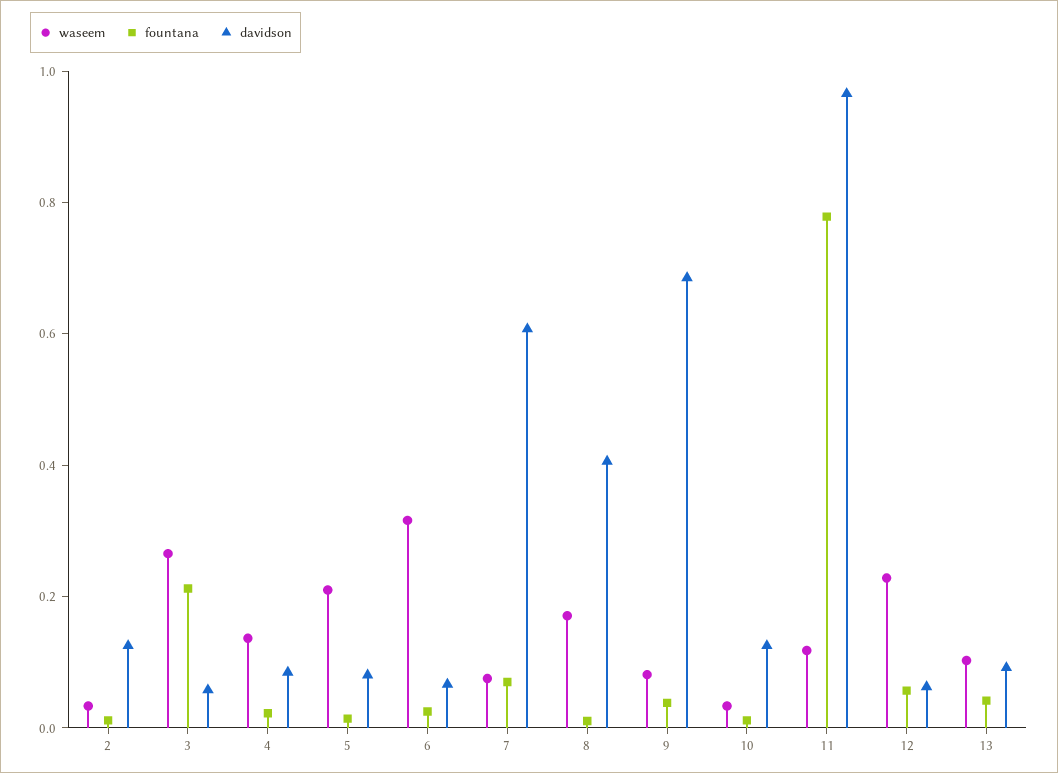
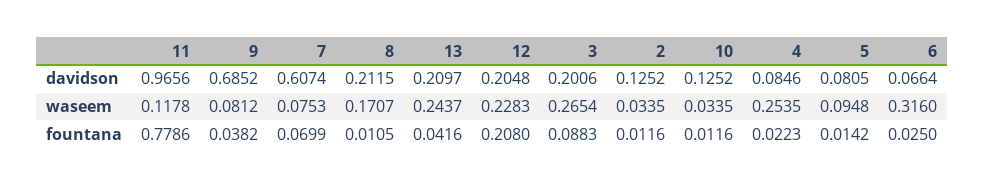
fountana, 3: 0.2 -> 0.0883
davidson, 3: 0.05 -> 0.2006
waseem, 4: 0.15 -> 0.2535
waseem, 5: 0.2 -> 0.0948
davidson, 8: 0.4 -> 0.2115
fountana, 12: 0.05 -> 0.208
davidson, 12: 0.05 -> 0.2048
waseem, 13: 0.1 -> 0.2437
davidson, 13: 0.1 -> 0.2097

